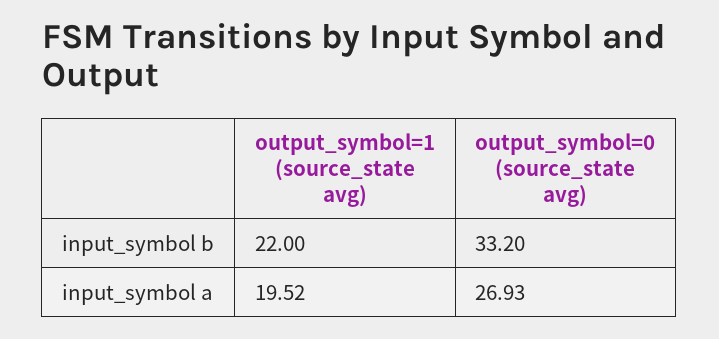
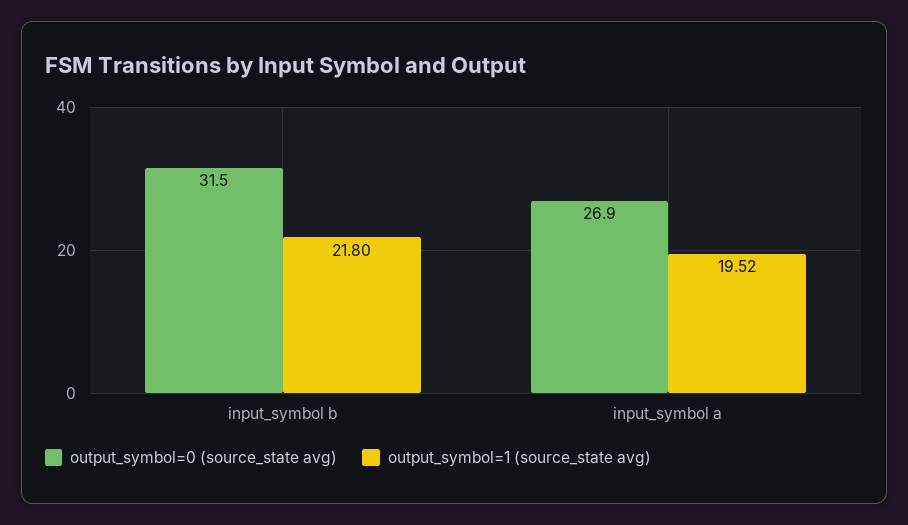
output_symbol=1 (source_state avg), input_symbol b: 22 -> 21.8
output_symbol=0 (source_state avg), input_symbol b: 33.2 -> 31.5

